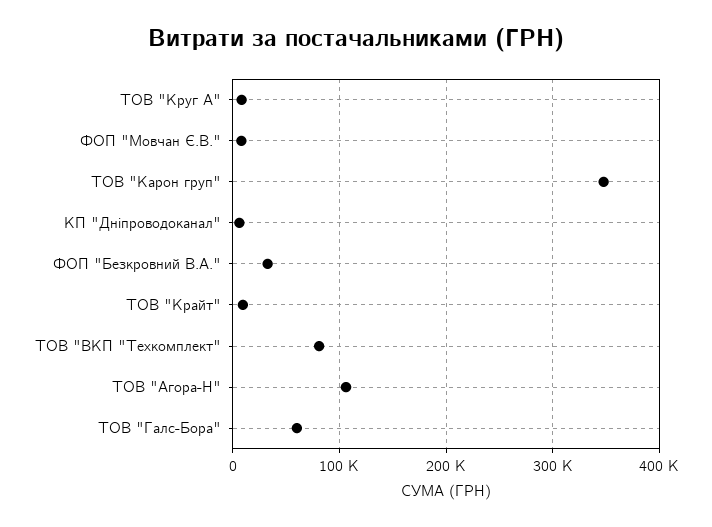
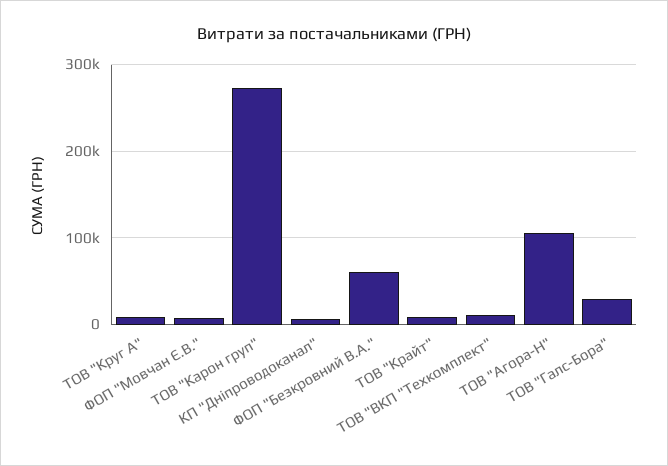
ТОВ "Карон груп": 350000 -> 270000
ФОП "Безкровний В.А.": 30000 -> 60000
ТОВ "ВКП "Техкомплект": 80000 -> 10000
ТОВ "Галс-Бора": 60000 -> 30000

